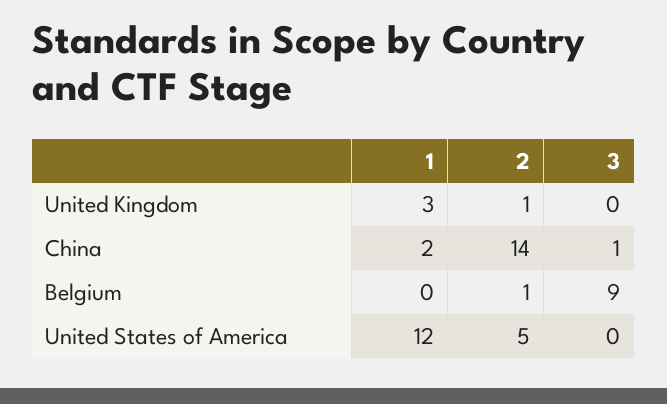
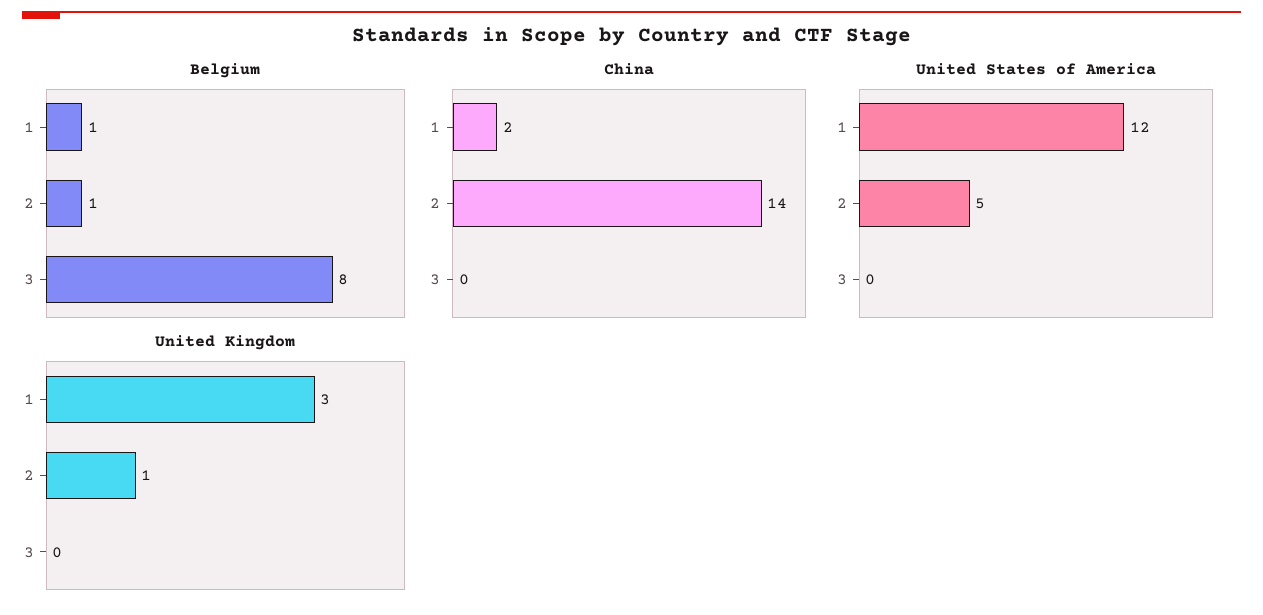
China, 3: 1 -> 0
Belgium, 1: 0 -> 1
Belgium, 3: 9 -> 8

